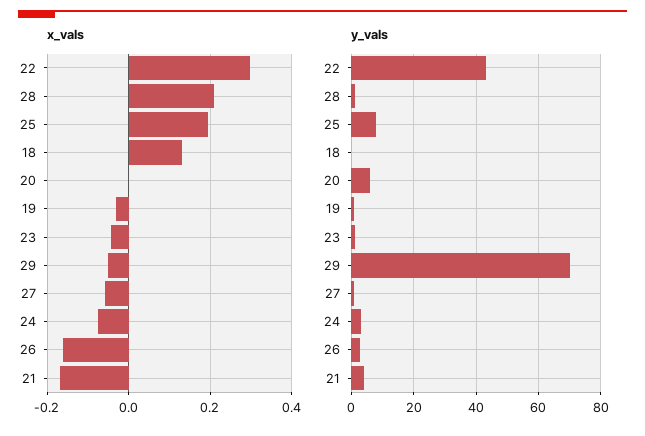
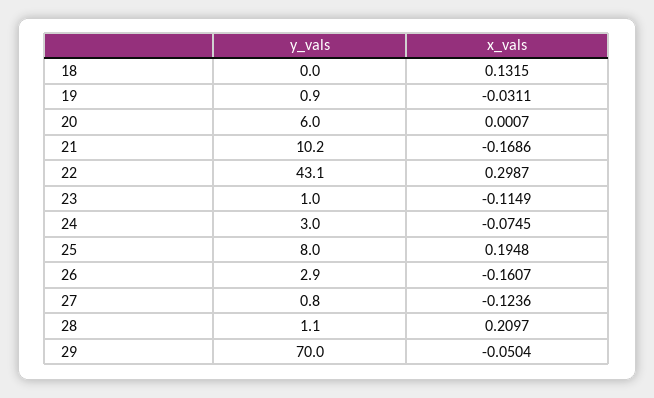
x_vals, 23: -0.04 -> -0.1149
x_vals, 27: -0.06 -> -0.1236
y_vals, 21: 4 -> 10.2

